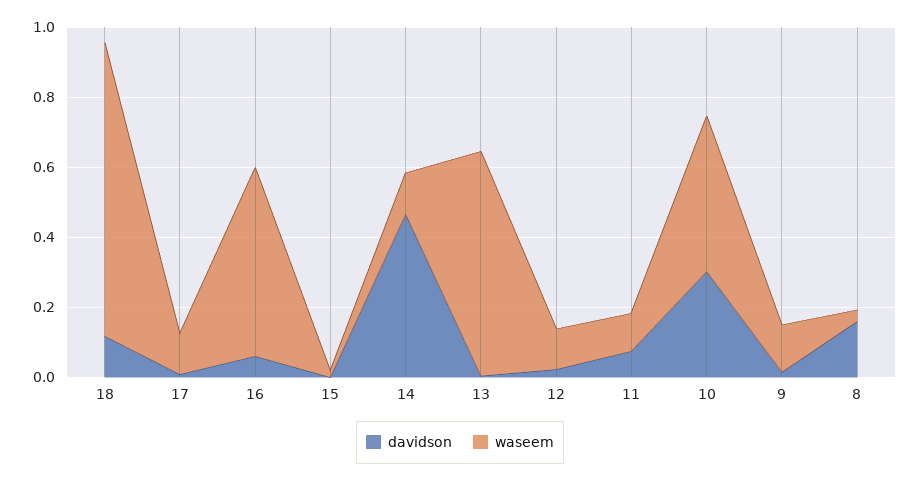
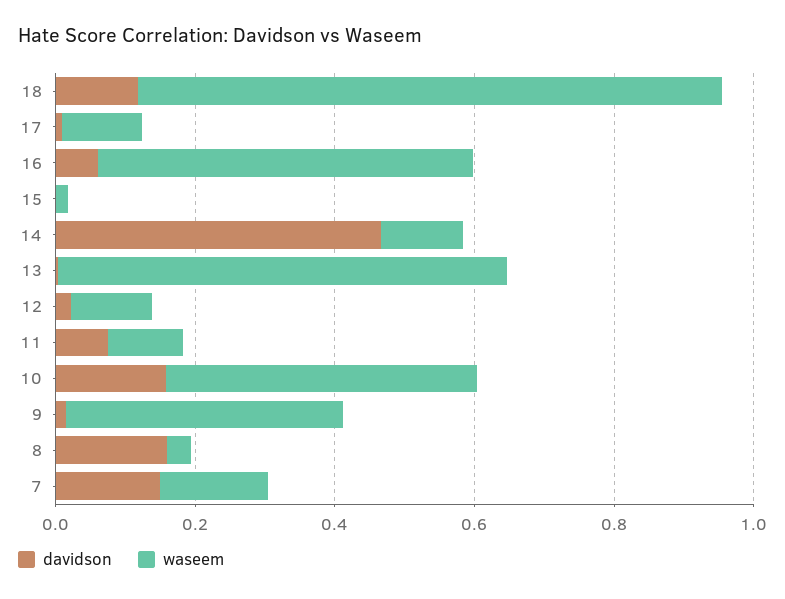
davidson, 10: 0.3 -> 0.15
waseem, 9: 0.15 -> 0.4
davidson, 7: none -> 0.15
waseem, 7: none -> 0.15

